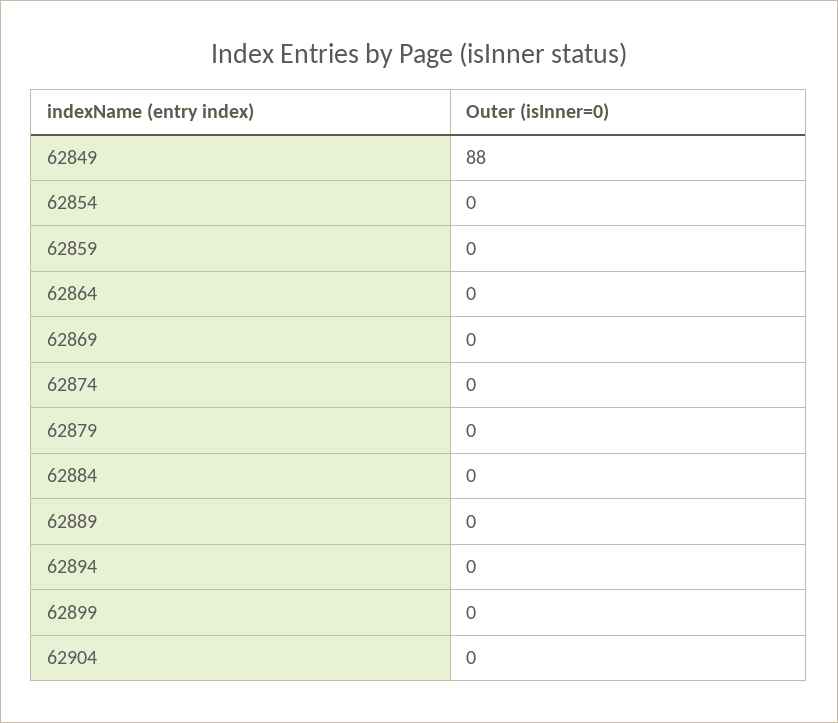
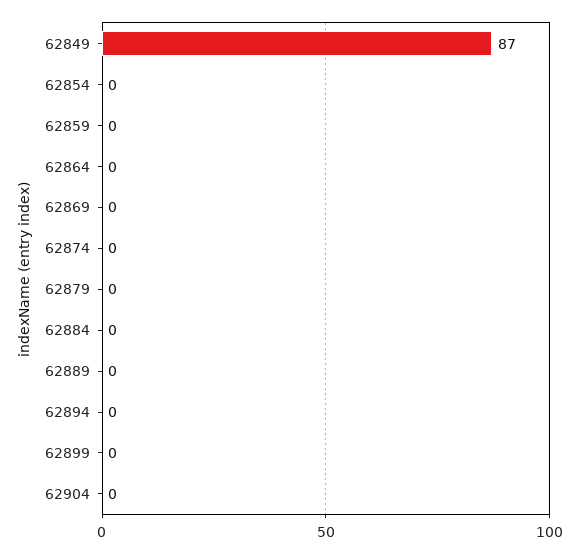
62849: 88 -> 87

